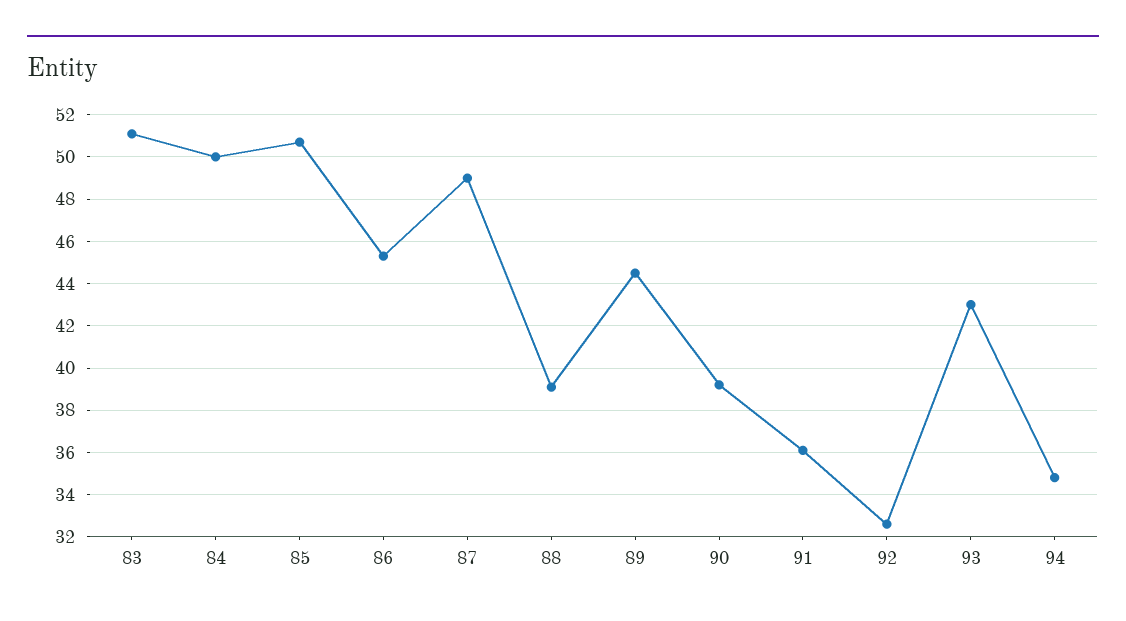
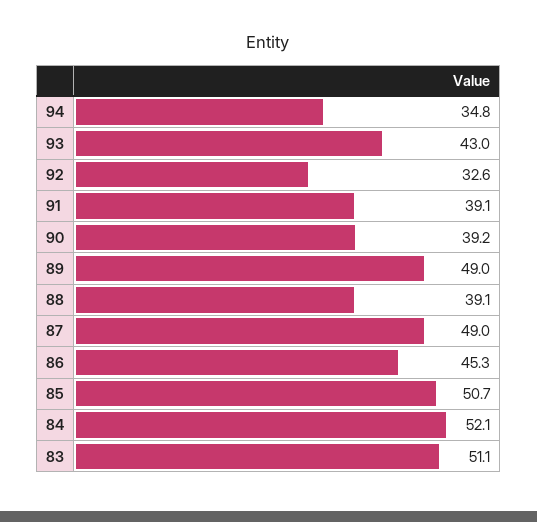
84: 50 -> 52.1
89: 44.5 -> 49
91: 36 -> 39.1

